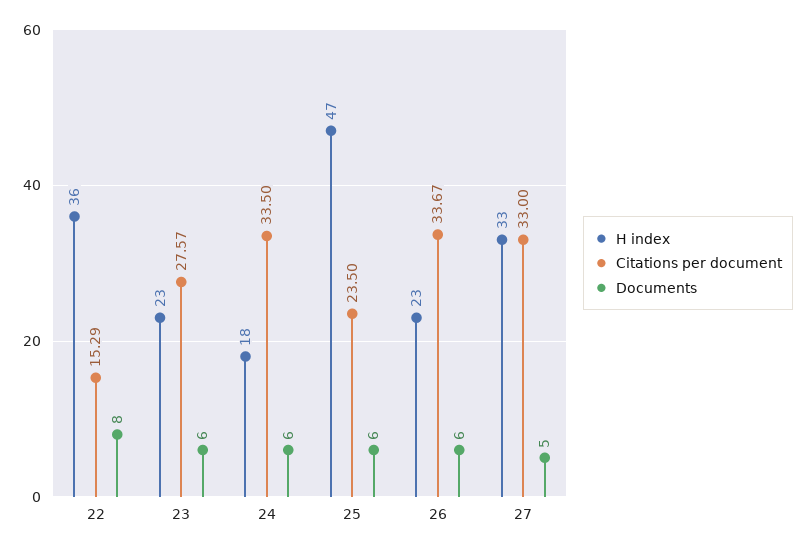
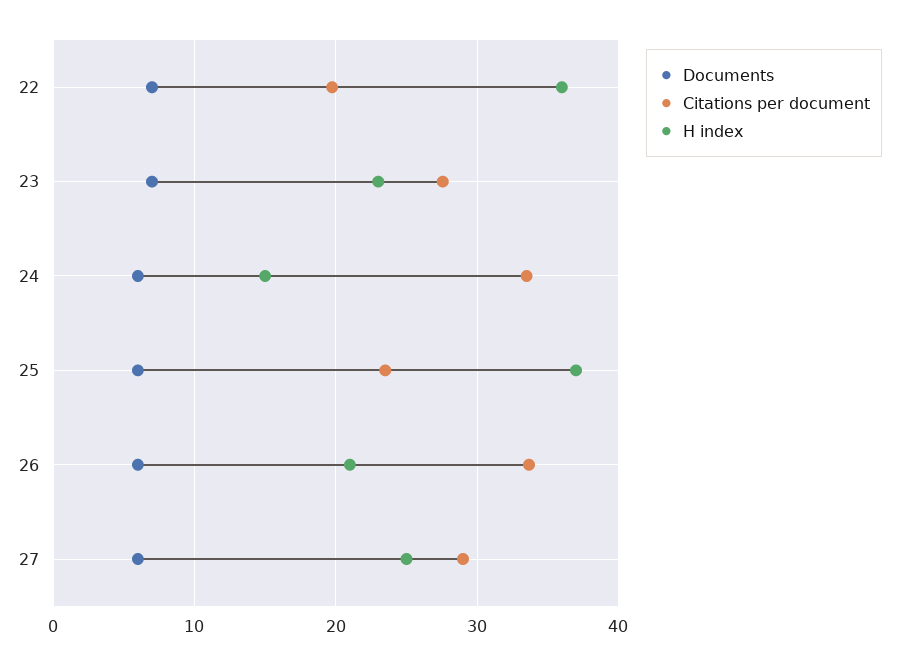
Citations per document, 22: 15.29 -> 20
Documents, 22: 8 -> 7
Documents, 23: 6 -> 7
H index, 24: 18 -> 15
H index, 25: 47 -> 37
H index, 26: 23 -> 21
H index, 27: 33 -> 25
Citations per document, 27: 33 -> 29
Documents, 27: 5 -> 6

